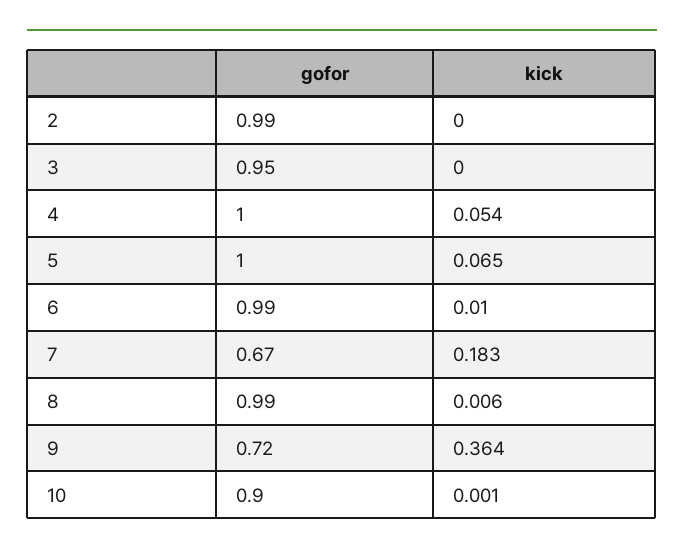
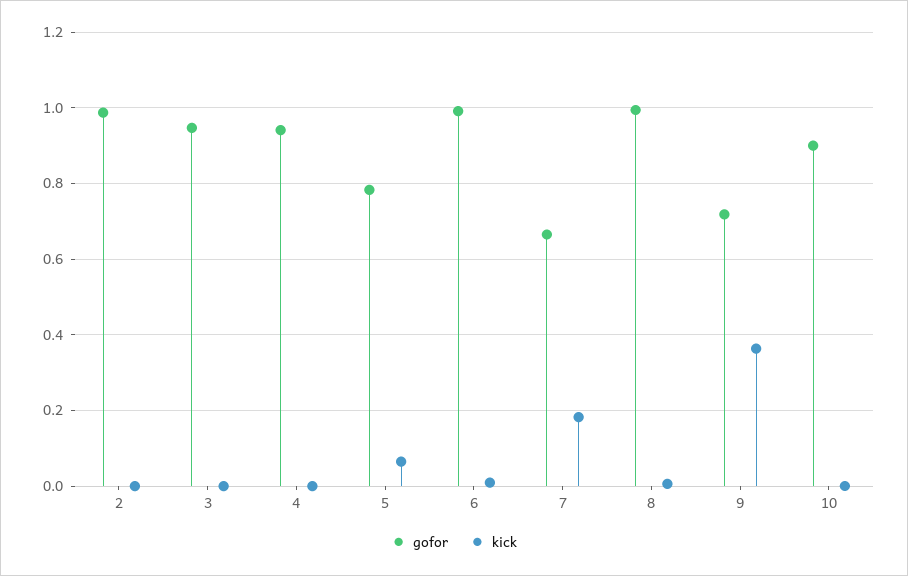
gofor, 4: 1 -> 0.94
kick, 4: 0.054 -> 0
gofor, 5: 1 -> 0.78

